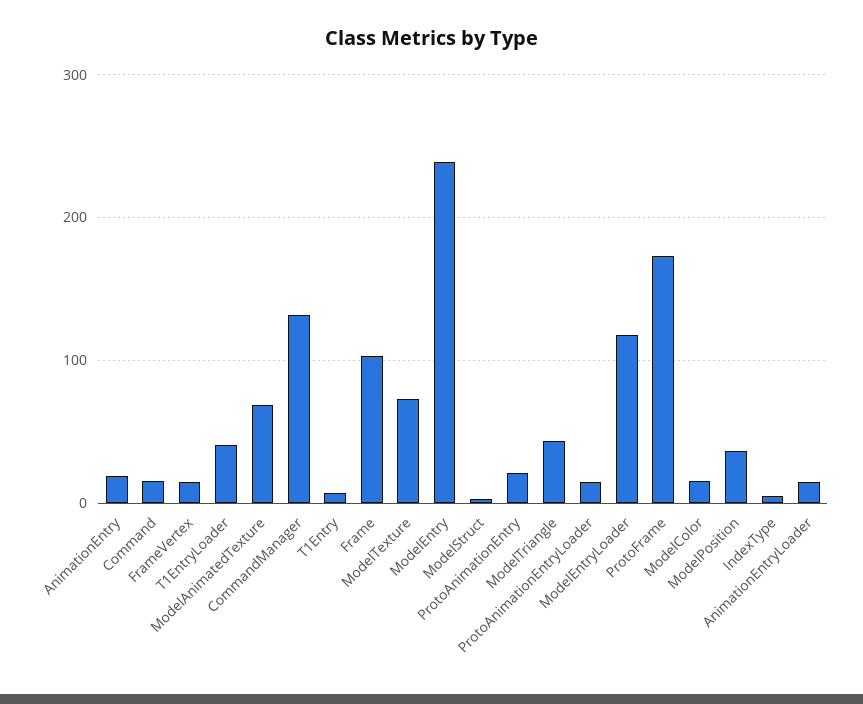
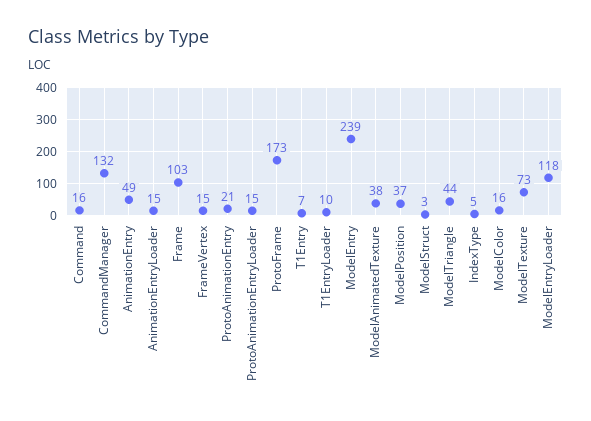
AnimationEntry: 20 -> 49
T1EntryLoader: 40 -> 10
ModelAnimatedTexture: 70 -> 38

